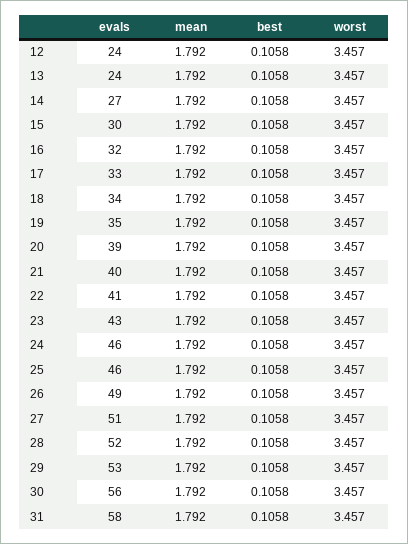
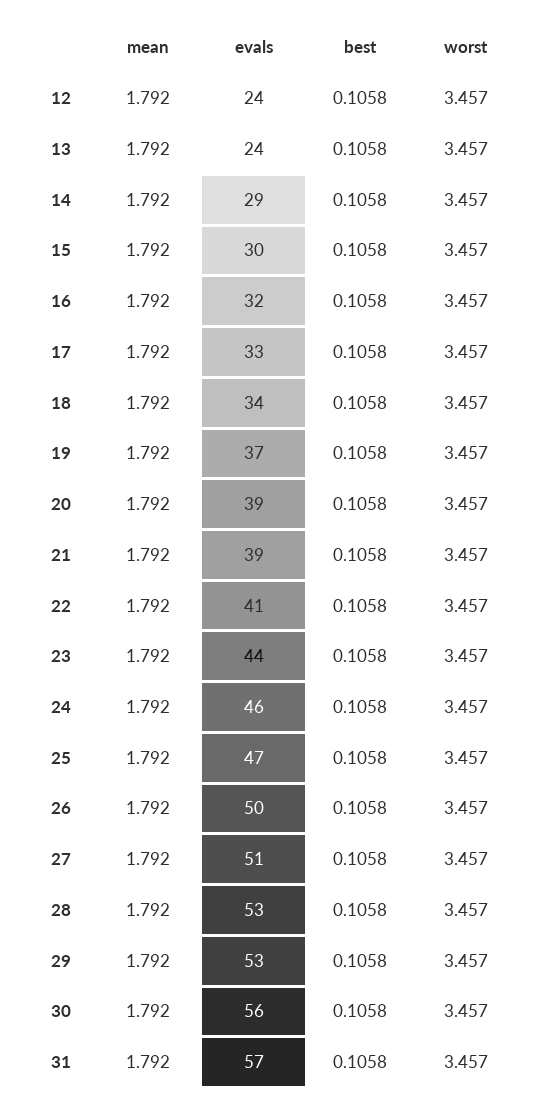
evals, 14: 27 -> 29
evals, 19: 35 -> 37
evals, 21: 40 -> 39
evals, 23: 43 -> 44
evals, 25: 46 -> 47
evals, 26: 49 -> 50
evals, 28: 52 -> 53
evals, 31: 58 -> 57

